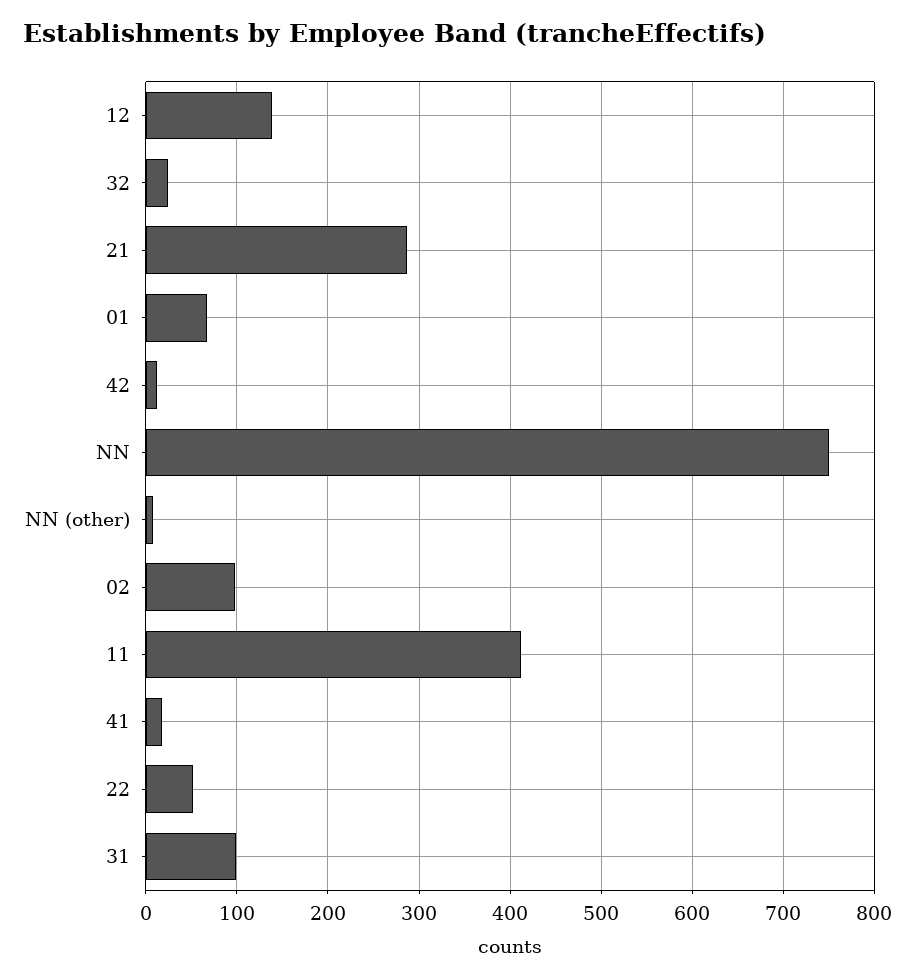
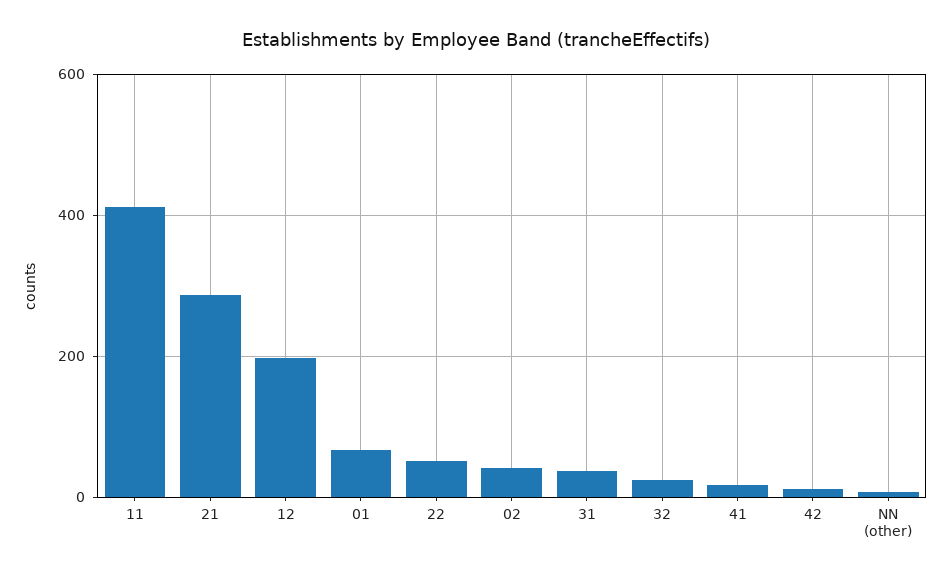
12: 140 -> 200
NN: 750 -> none
02: 100 -> 40
31: 100 -> 40

